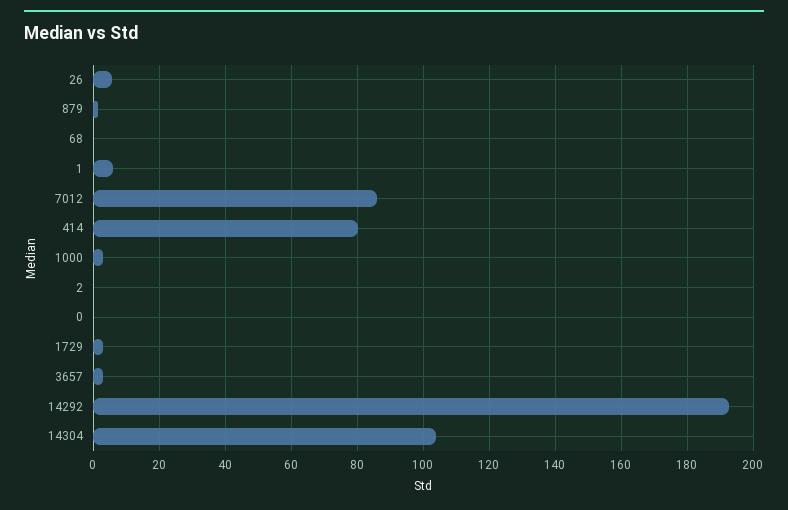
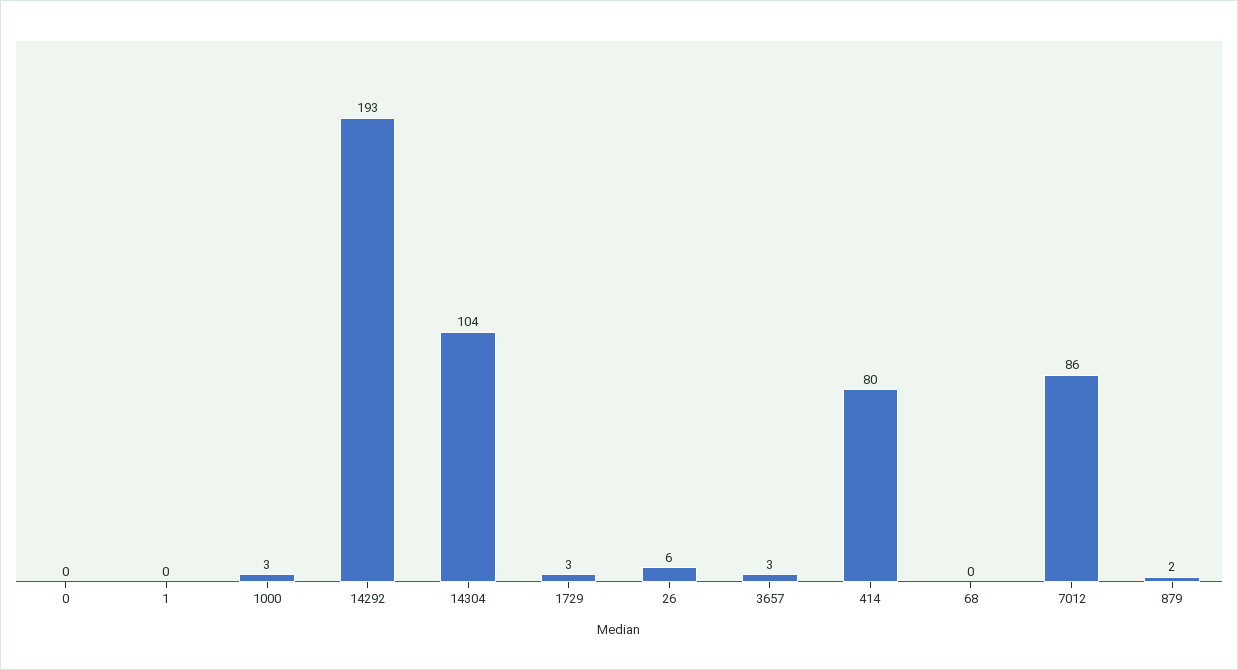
1: 6 -> 0
2: 0 -> none

